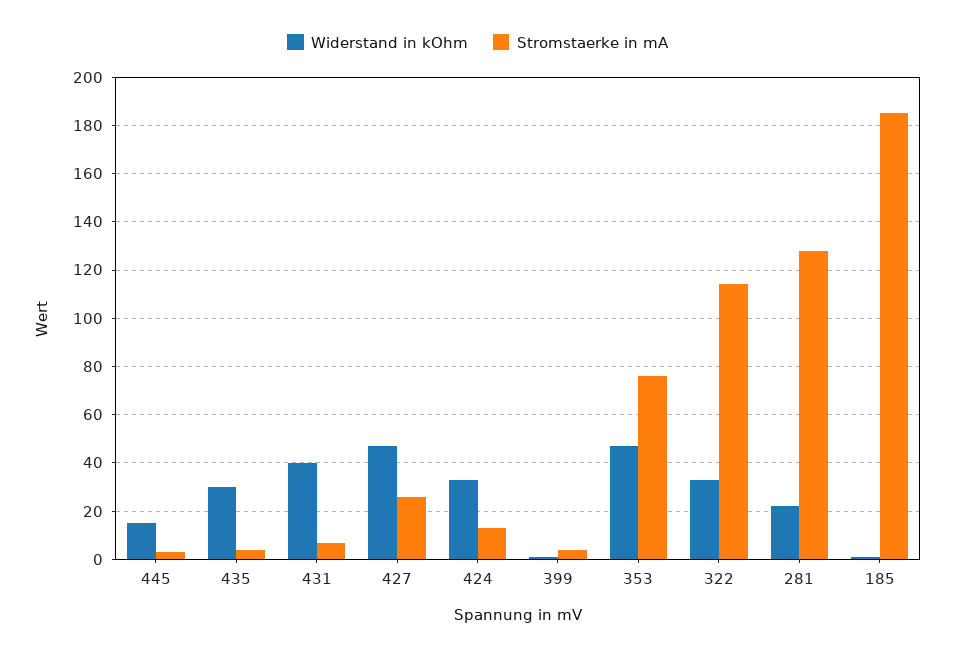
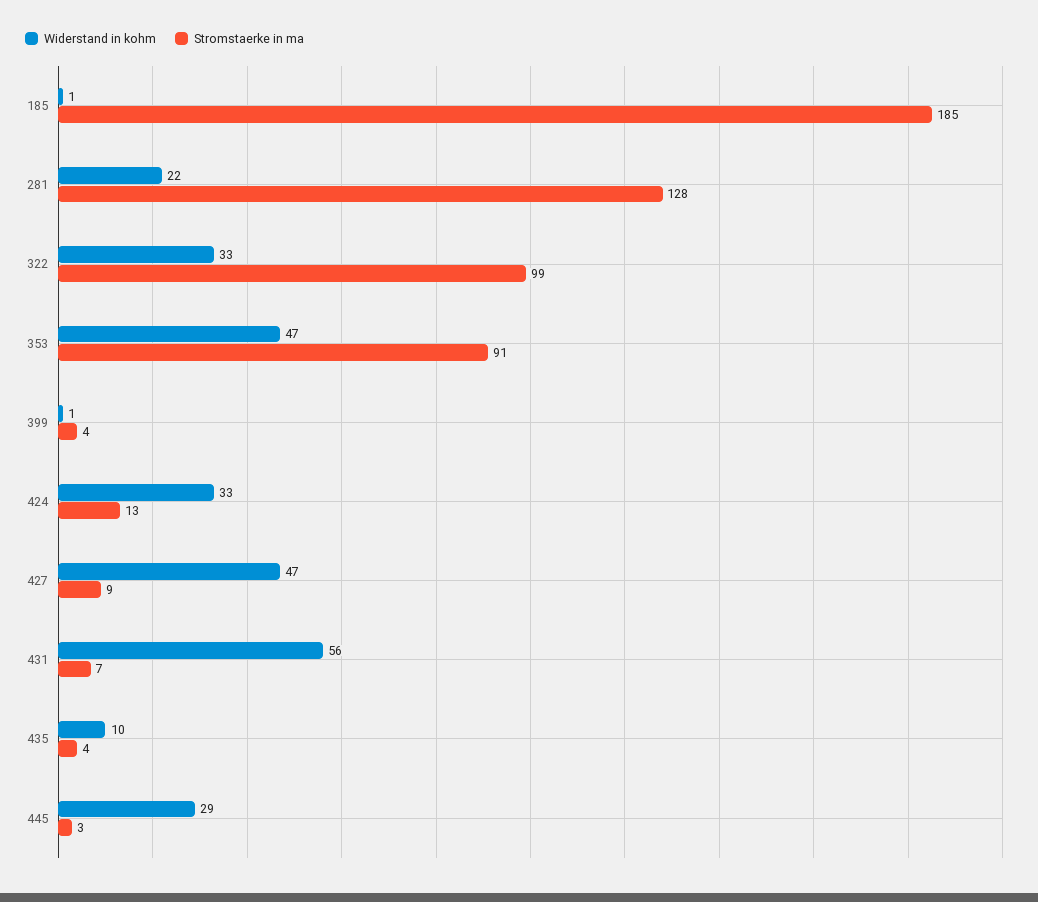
Widerstand in kOhm, 445: 15 -> 29
Widerstand in kOhm, 435: 30 -> 10
Widerstand in kOhm, 431: 40 -> 56
Stromstaerke in mA, 427: 25 -> 9
Stromstaerke in mA, 353: 75 -> 91
Stromstaerke in mA, 322: 115 -> 99

